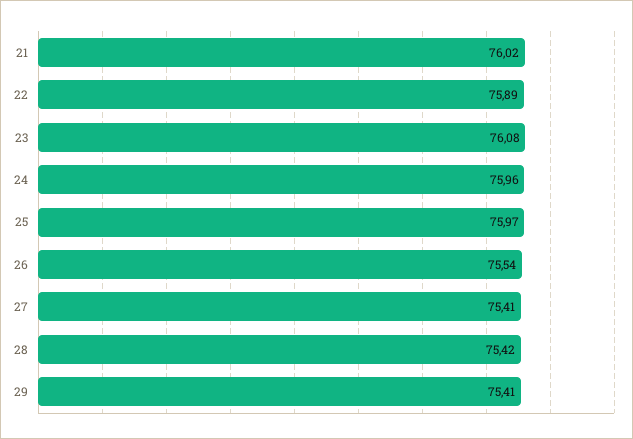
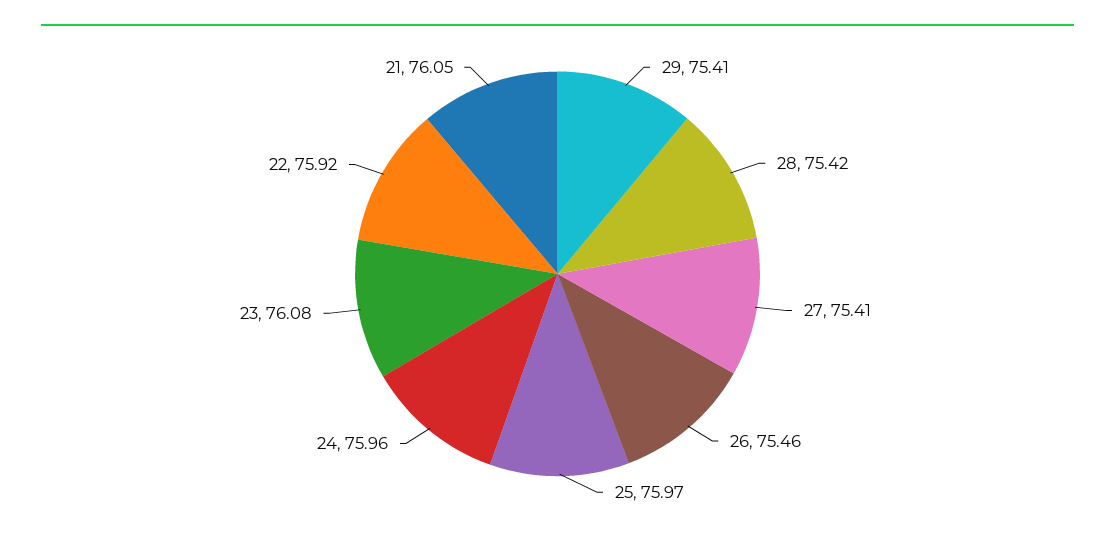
21: 76.02 -> 76.05
22: 75.89 -> 75.92
26: 75.54 -> 75.46

